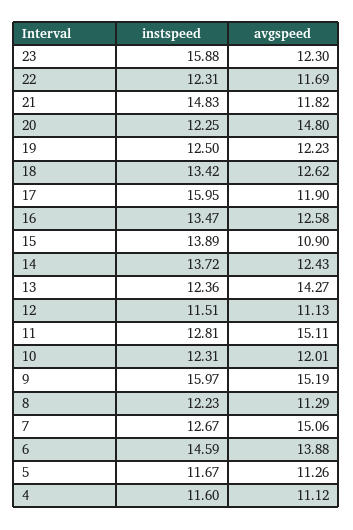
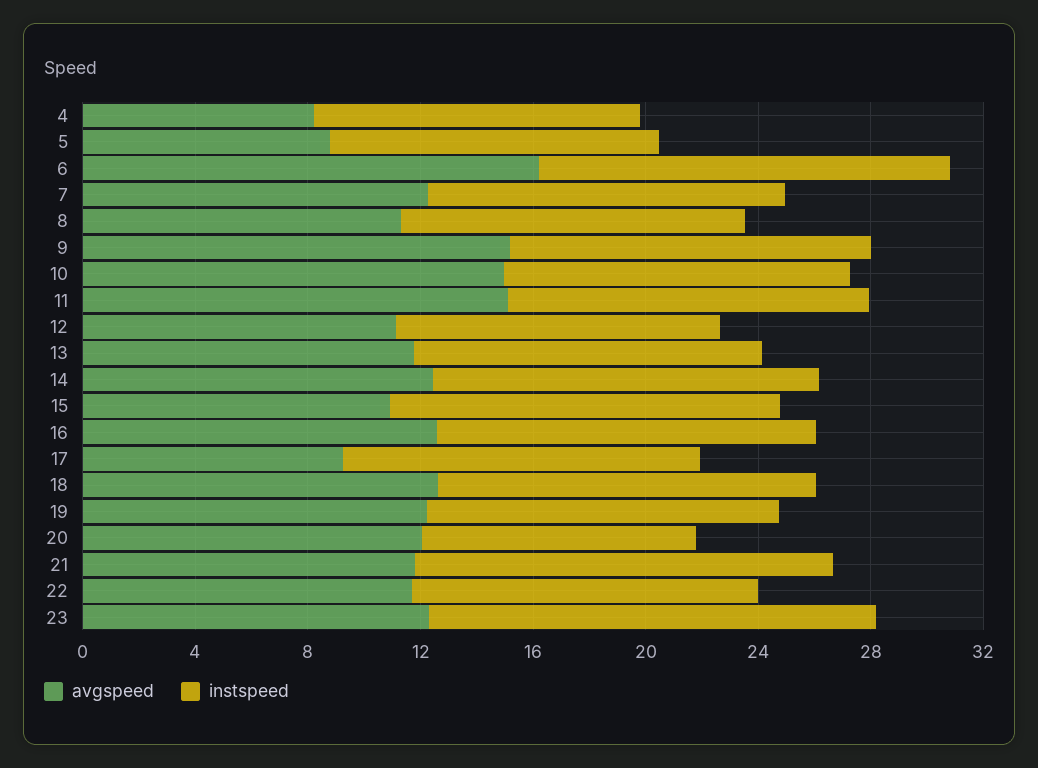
instspeed, 20: 12.25 -> 10
avgspeed, 20: 14.8 -> 12
instspeed, 17: 15.95 -> 13
avgspeed, 17: 11.9 -> 9
avgspeed, 13: 14.27 -> 12
avgspeed, 10: 12.01 -> 15
instspeed, 9: 15.97 -> 13
avgspeed, 7: 15.06 -> 12
avgspeed, 6: 13.88 -> 16
avgspeed, 5: 11.26 -> 9
avgspeed, 4: 11.12 -> 8

